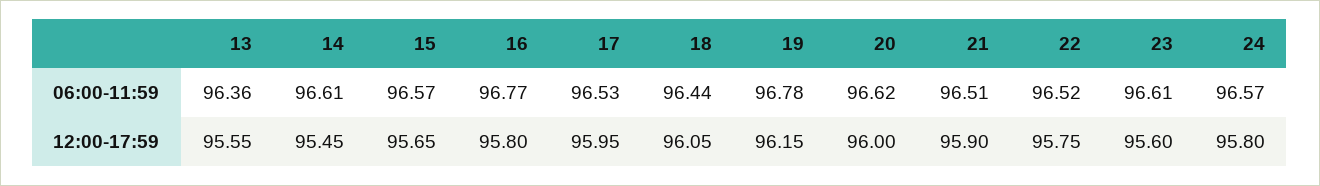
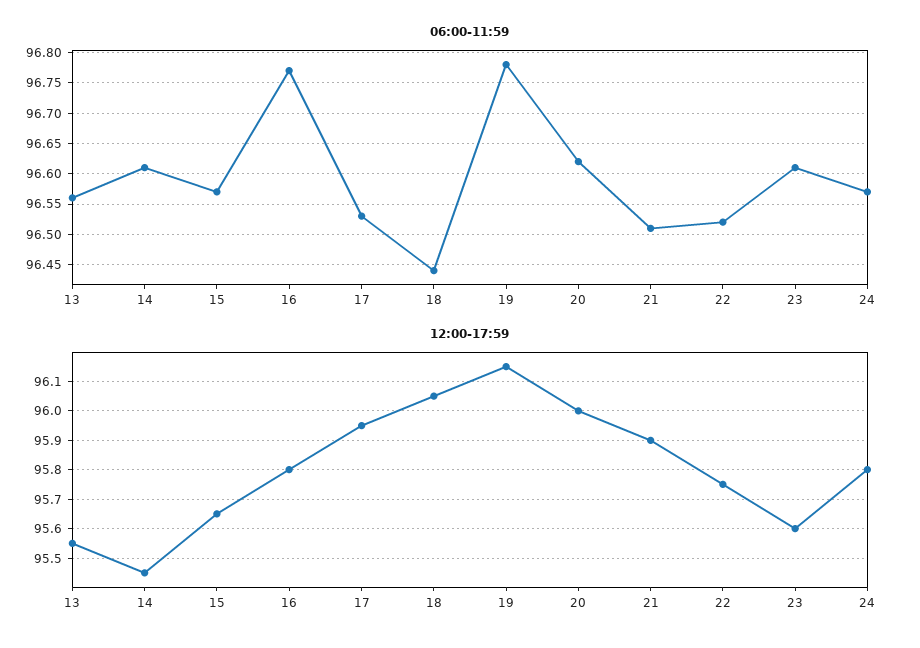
06:00-11:59, 13: 96.36 -> 96.56

